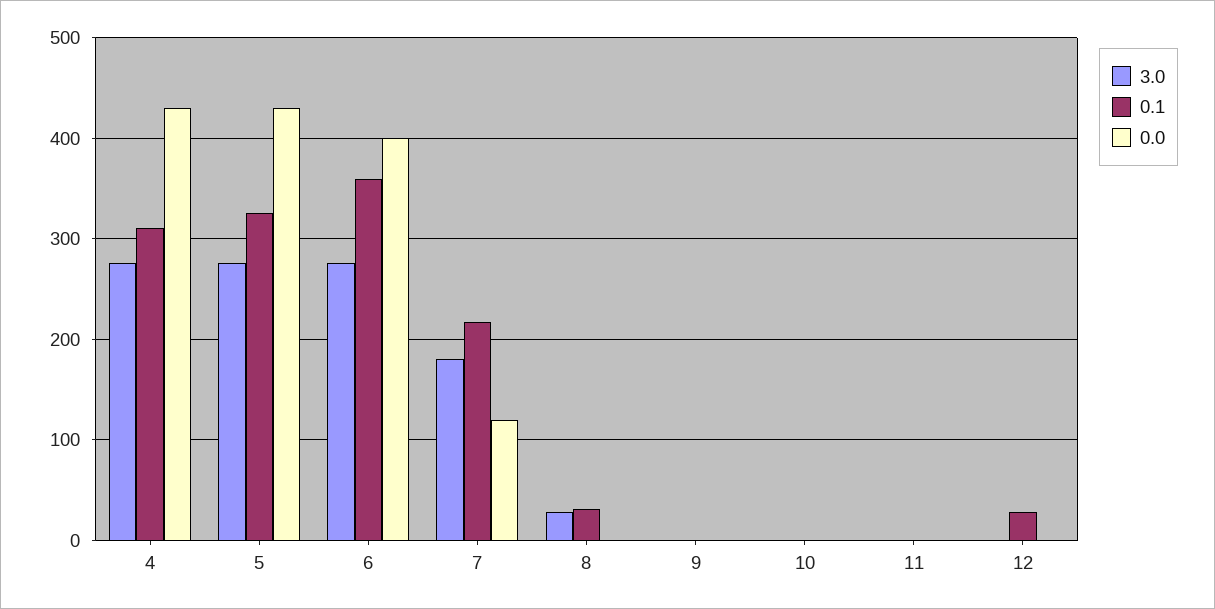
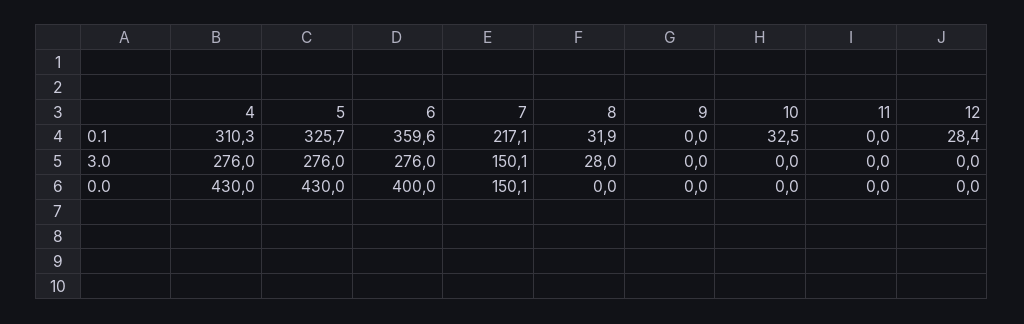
3.0, 7: 180 -> 150.1
0.0, 7: 120 -> 150.1
0.1, 10: 0 -> 32.5

